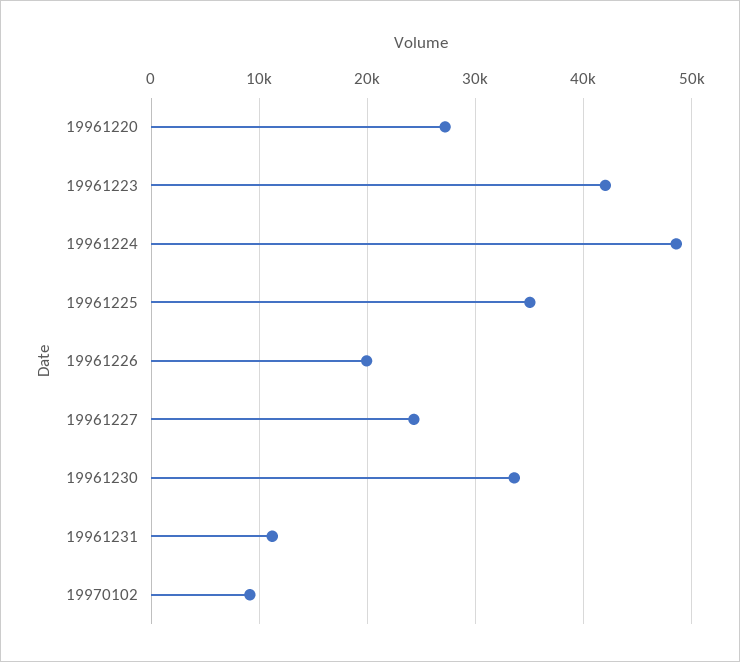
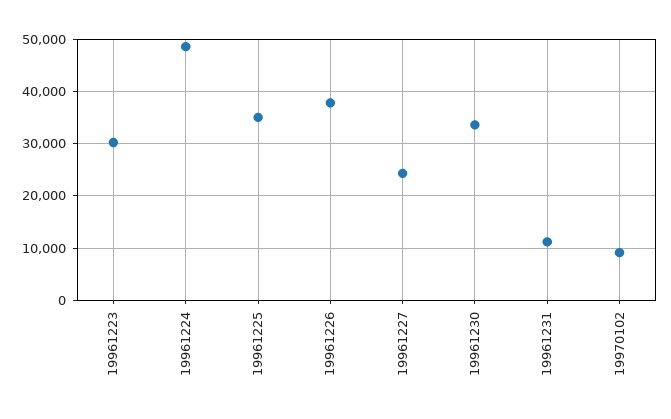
19961220: 27000 -> none
19961223: 42000 -> 30000
19961226: 20000 -> 38000

